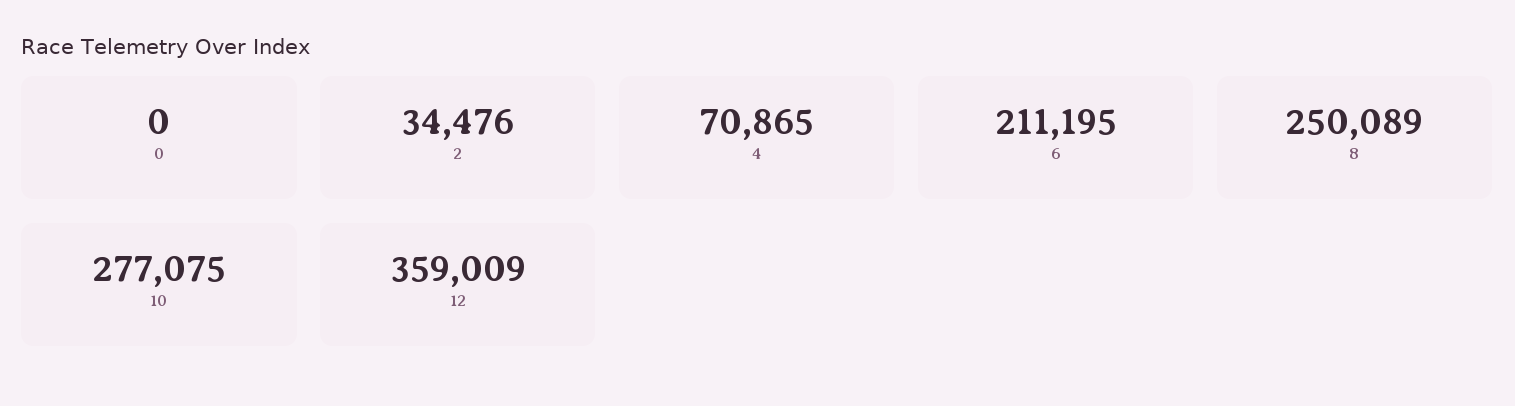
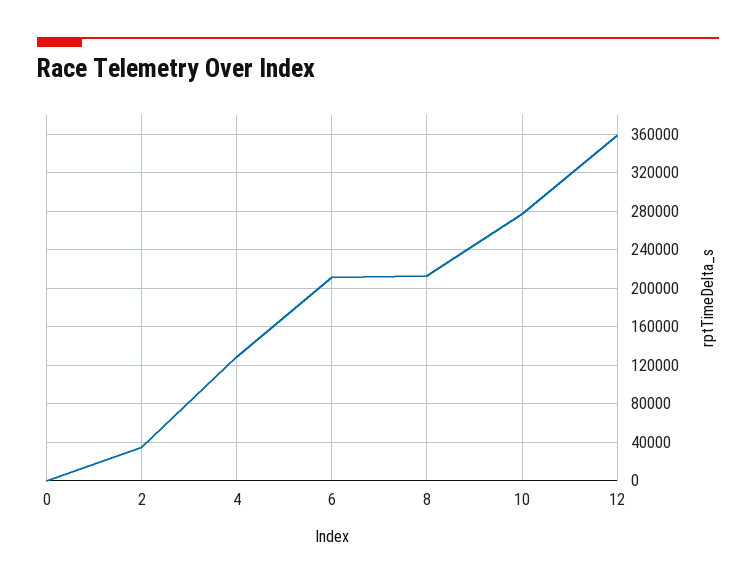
4: 70865 -> 130000
8: 250089 -> 210000

